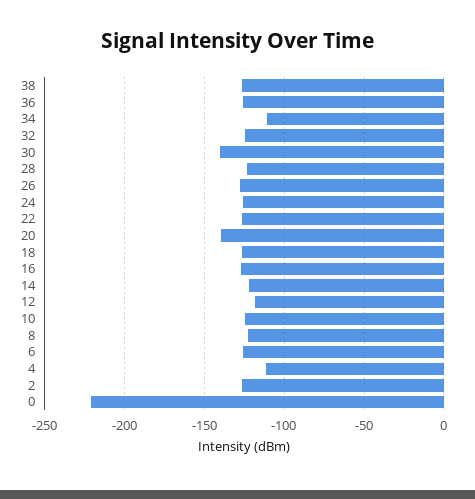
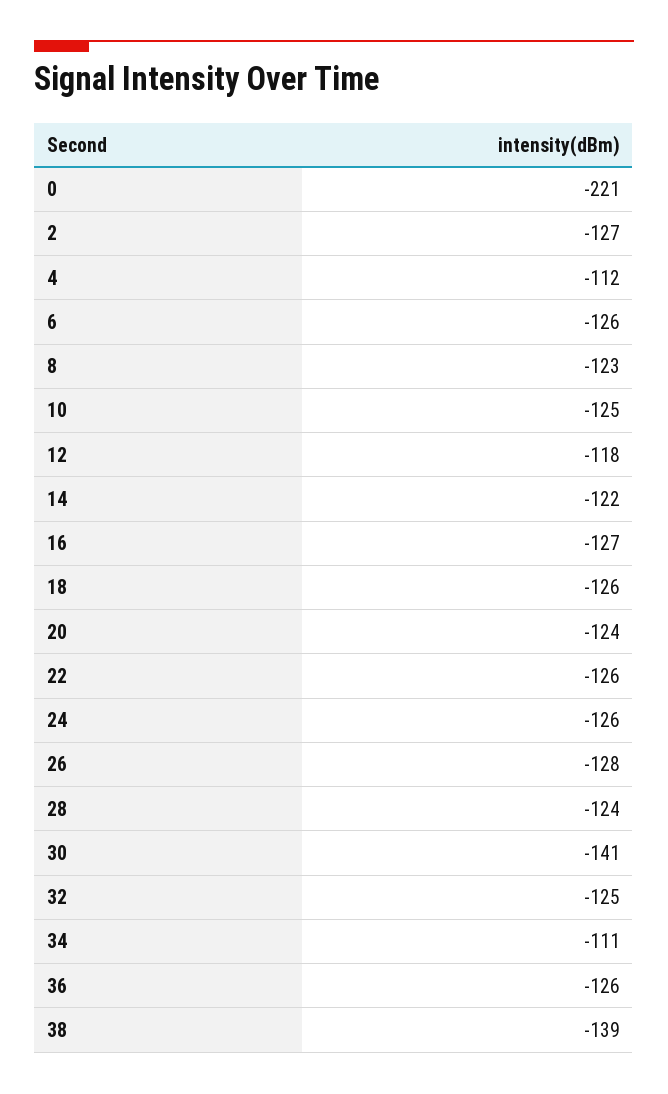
38: -125 -> -139
20: -140 -> -124

